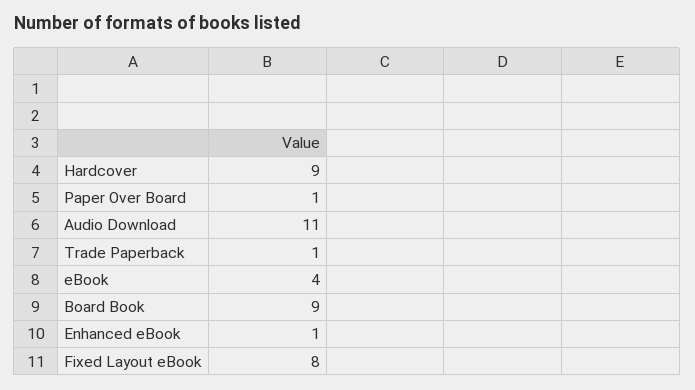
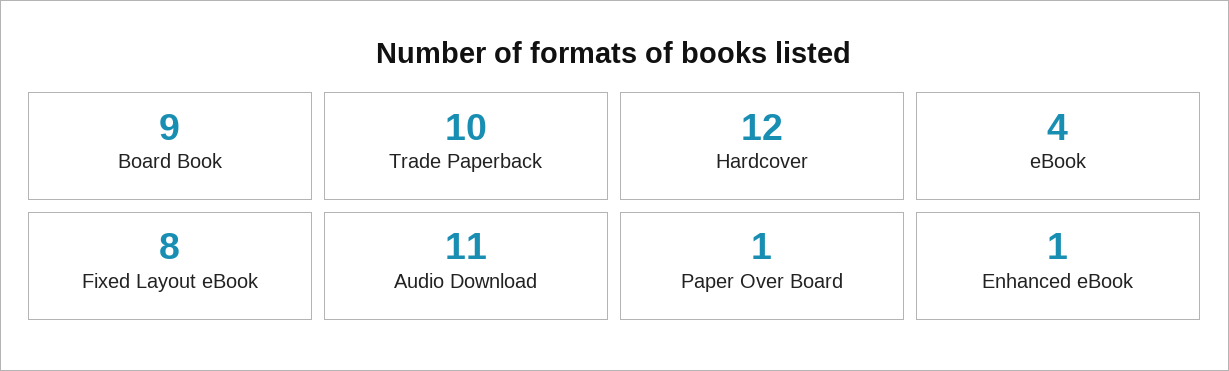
Hardcover: 9 -> 12
Trade Paperback: 1 -> 10

